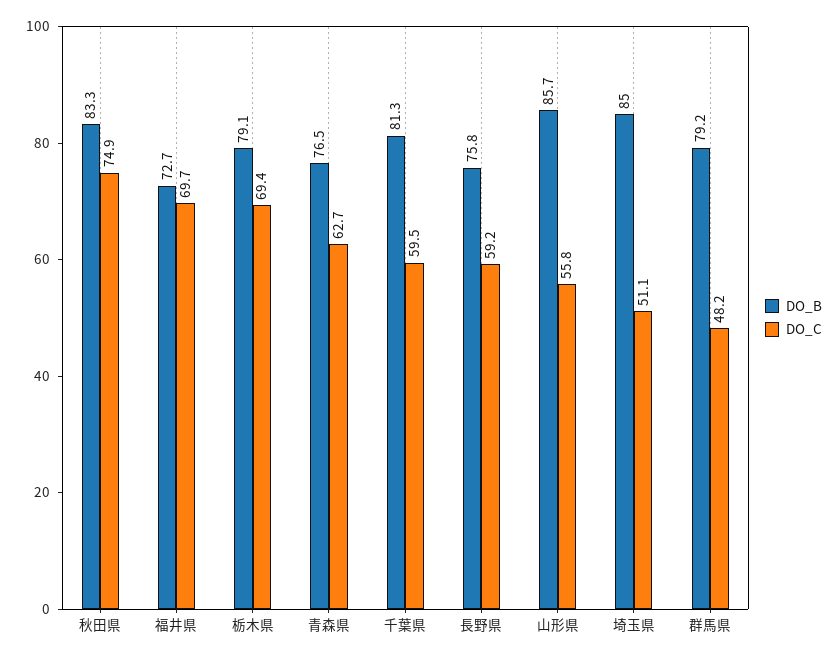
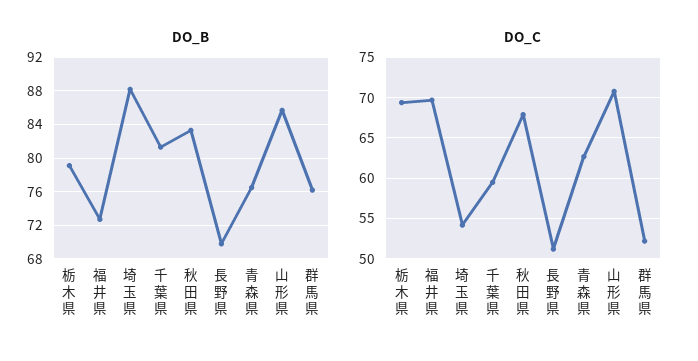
DO_C, 秋田県: 74.9 -> 68
DO_B, 長野県: 75.8 -> 70
DO_C, 長野県: 59.2 -> 51
DO_C, 山形県: 55.8 -> 71
DO_B, 埼玉県: 85 -> 88
DO_C, 埼玉県: 51.1 -> 54
DO_B, 群馬県: 79.2 -> 76
DO_C, 群馬県: 48.2 -> 52

